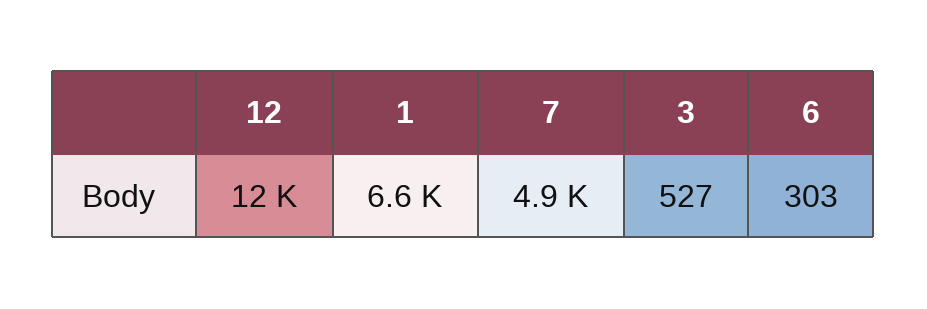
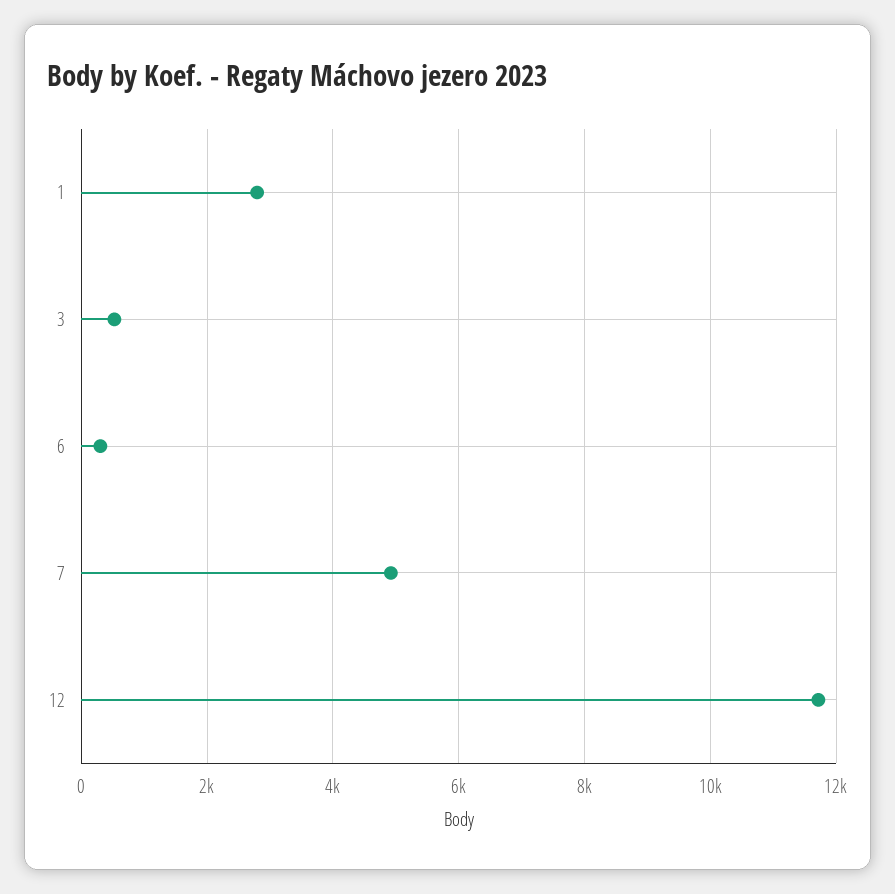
1: 6600 -> 2800

